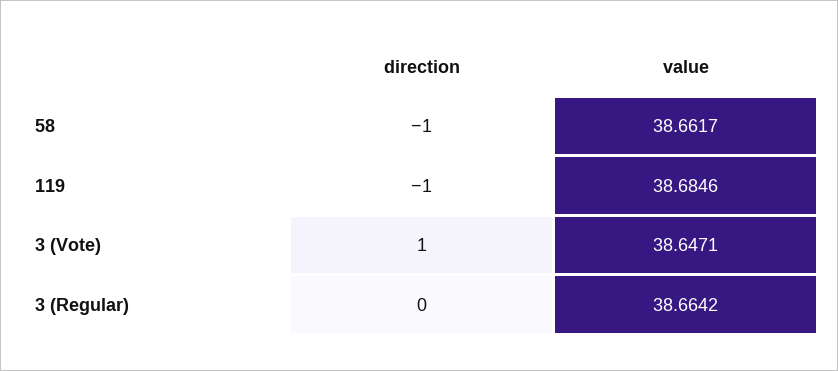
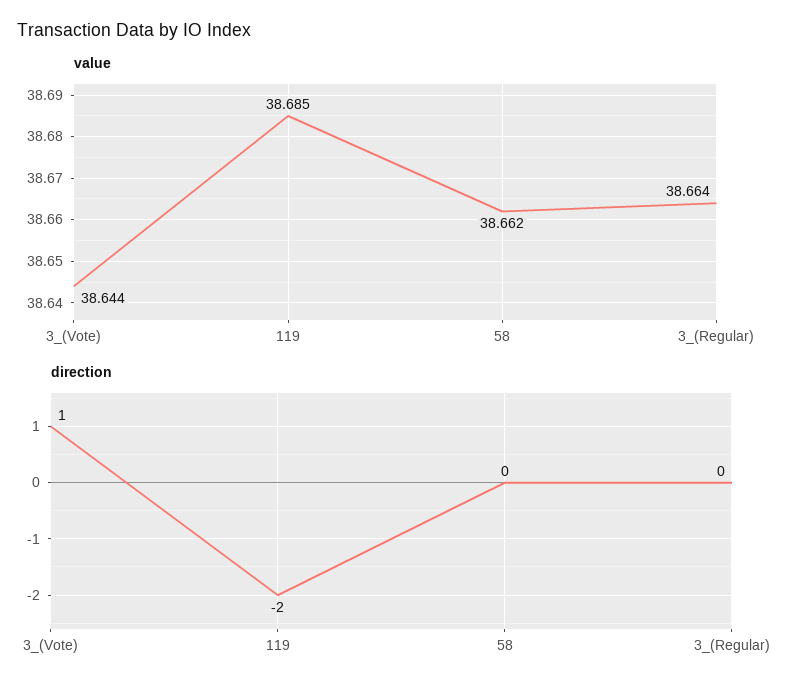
direction, 58: -1 -> 0
direction, 119: -1 -> -2
value, 3 (Vote): 38.6471 -> 38.644

